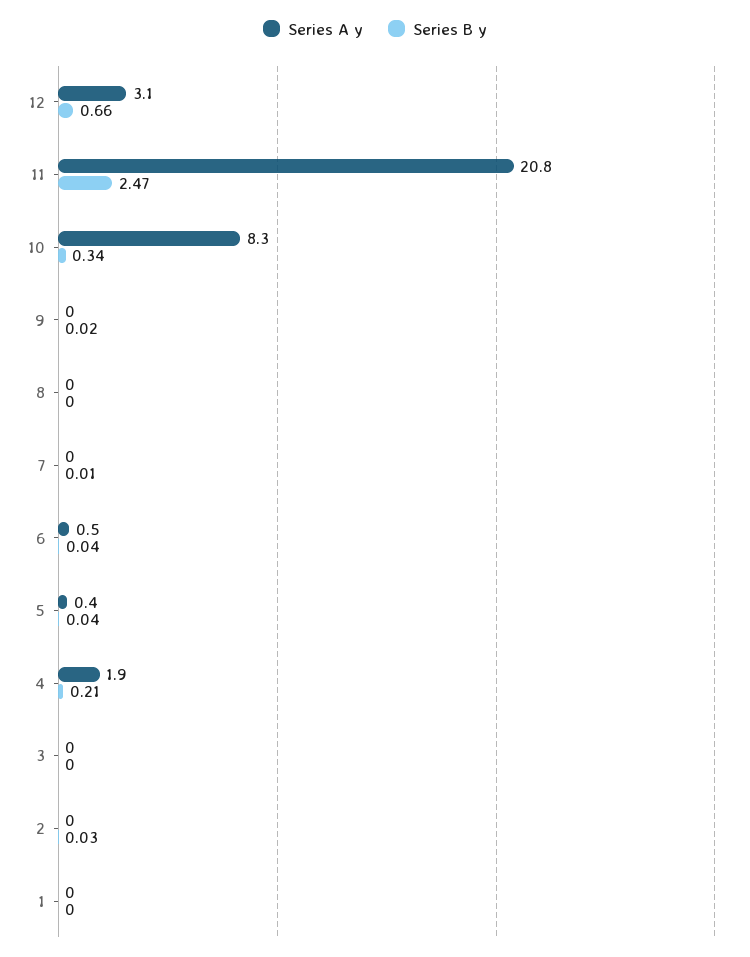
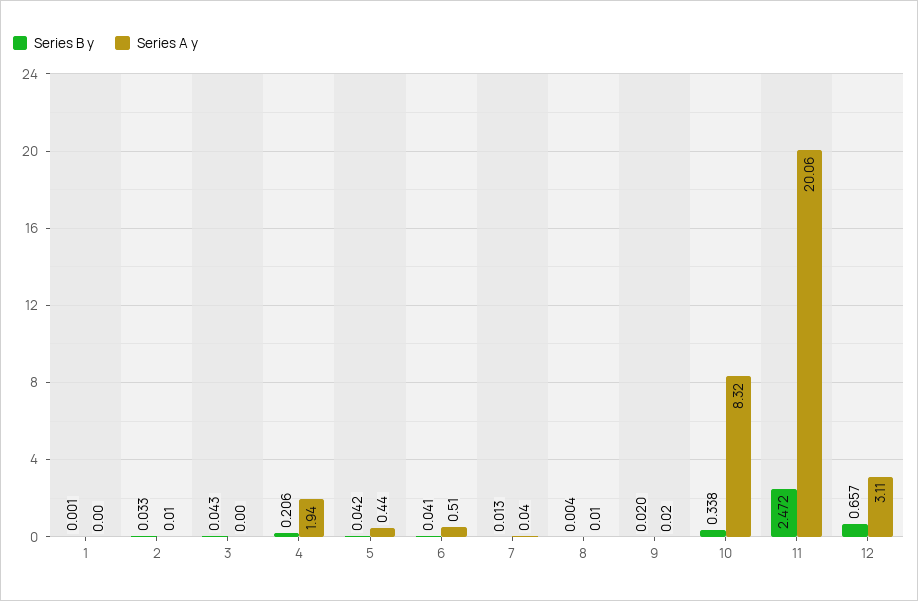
Series A y, 11: 20.8 -> 20.06
Series B y, 3: 0 -> 0.043

